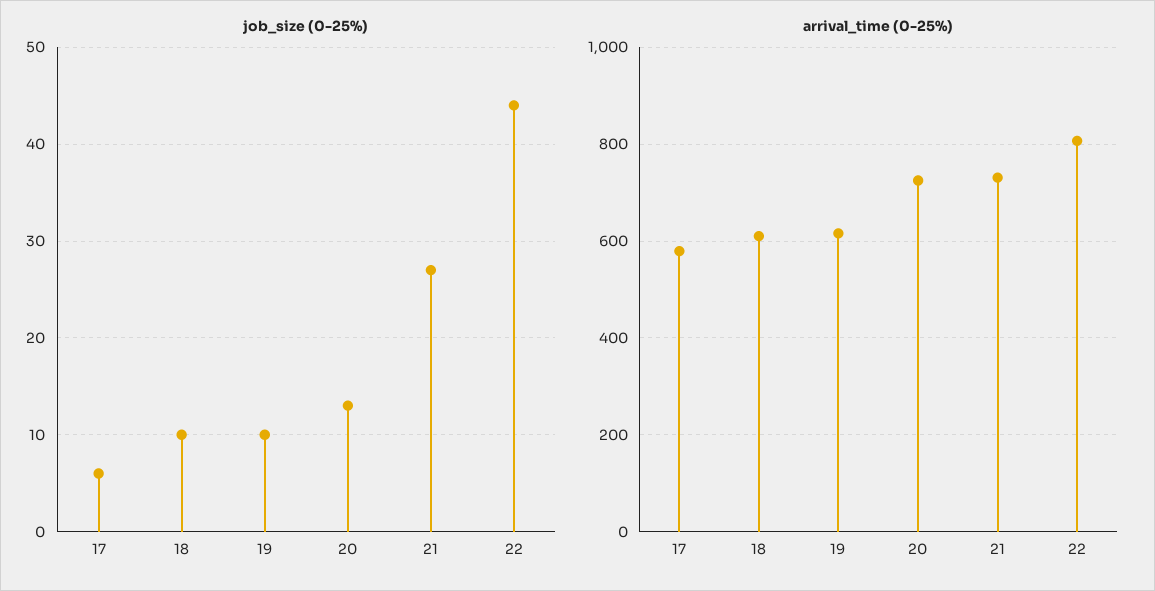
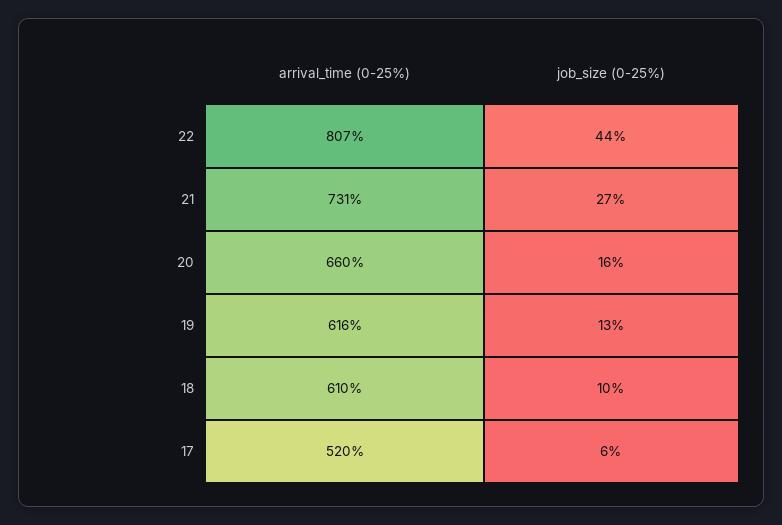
job_size (0-25%), 19: 10 -> 13
job_size (0-25%), 20: 13 -> 16
arrival_time (0-25%), 17: 580 -> 520
arrival_time (0-25%), 20: 720 -> 660

